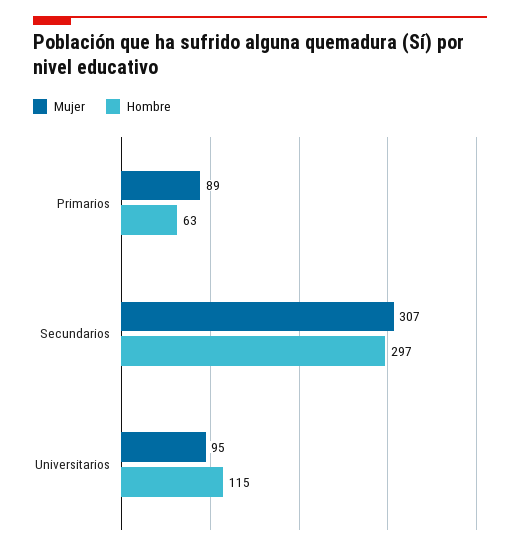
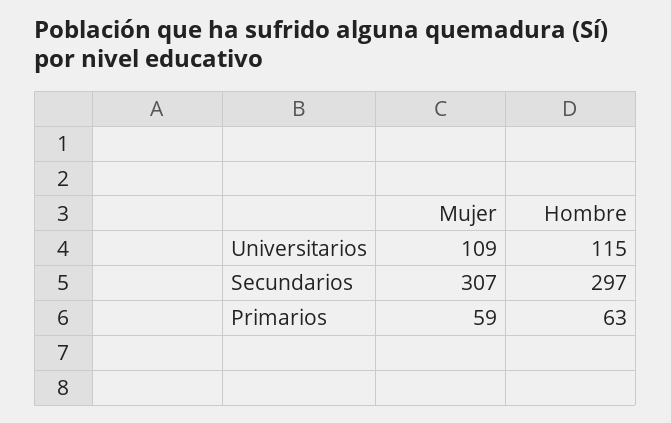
Mujer, Primarios: 89 -> 59
Mujer, Universitarios: 95 -> 109

